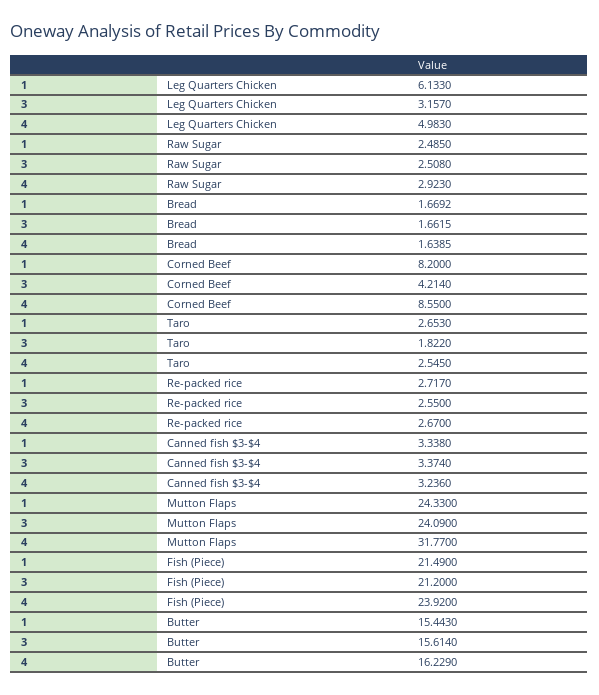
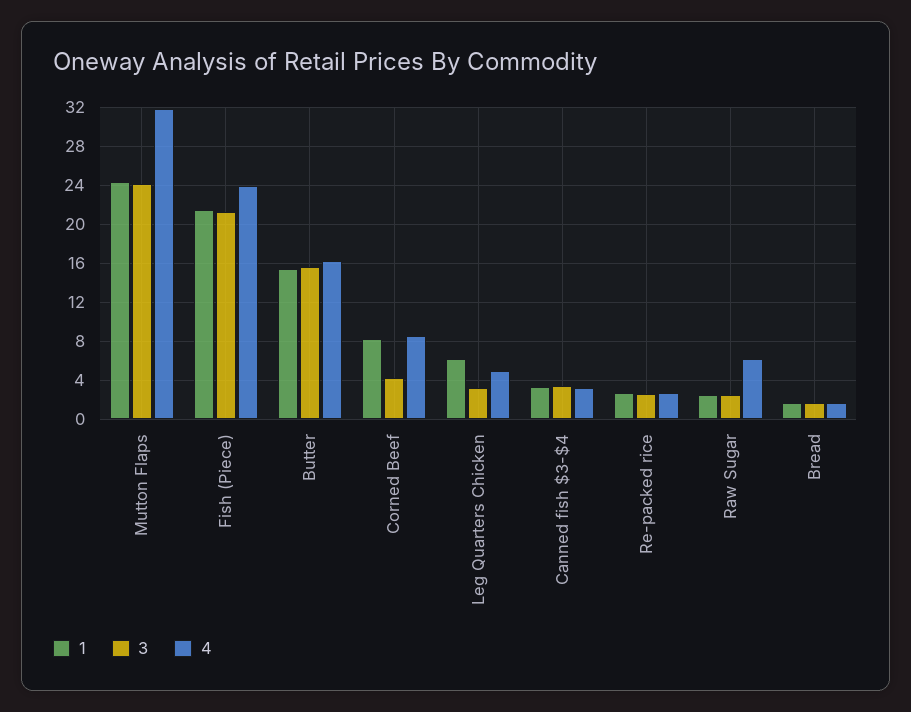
4, Raw Sugar: 2.923 -> 6
1, Taro: 2.653 -> none
3, Taro: 1.822 -> none
4, Taro: 2.545 -> none

